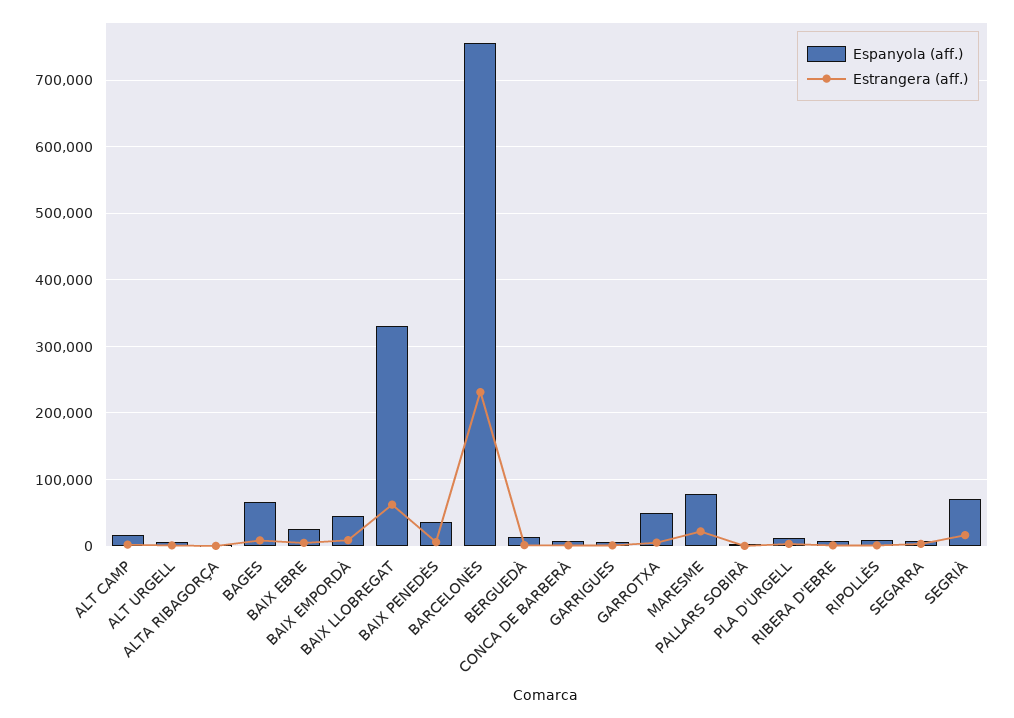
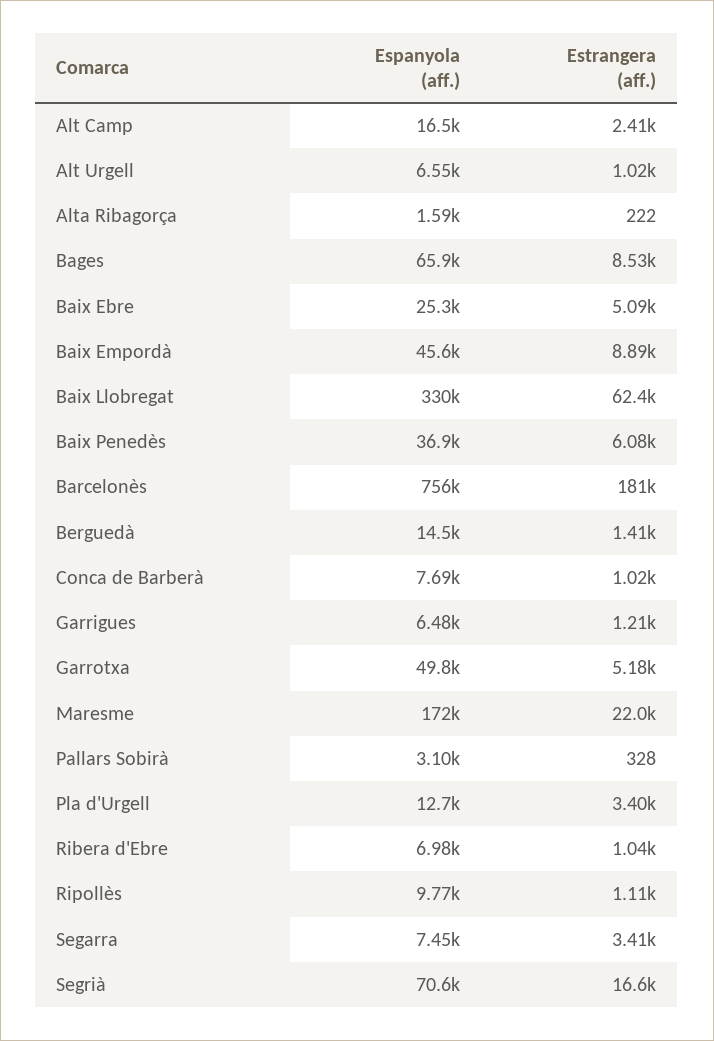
Estrangera (aff.), BARCELONÈS: 230000 -> 181000
Espanyola (aff.), MARESME: 80000 -> 172000

